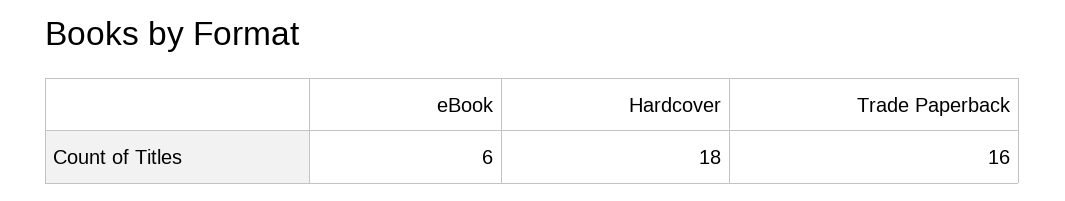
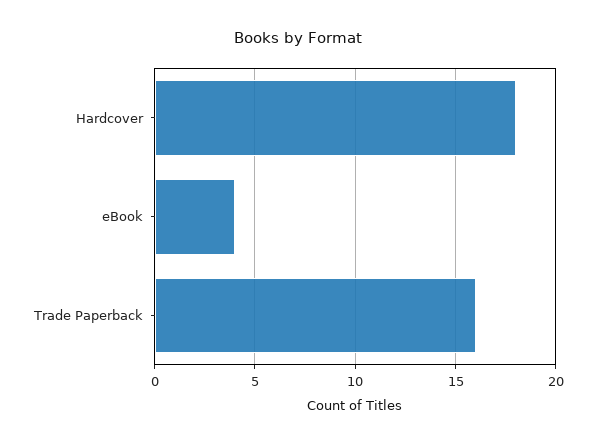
eBook: 6 -> 4

